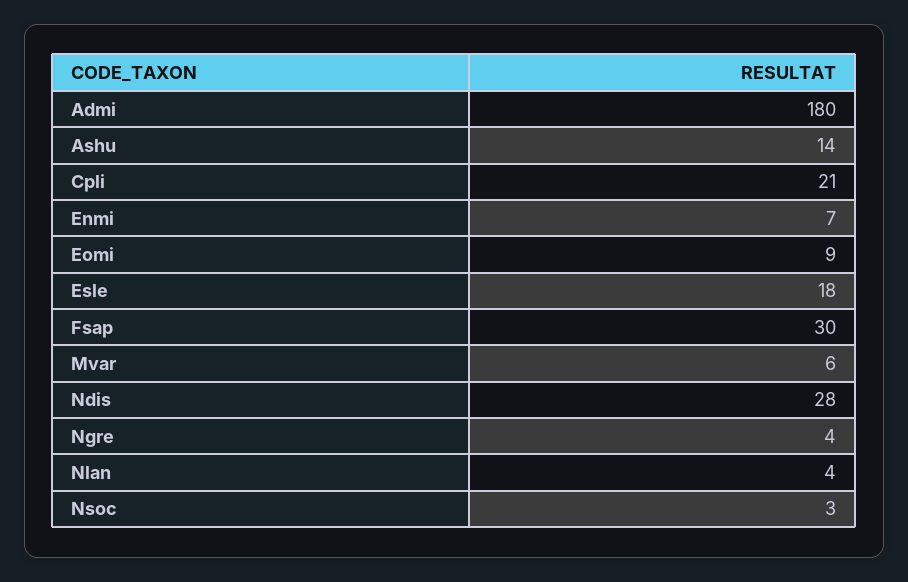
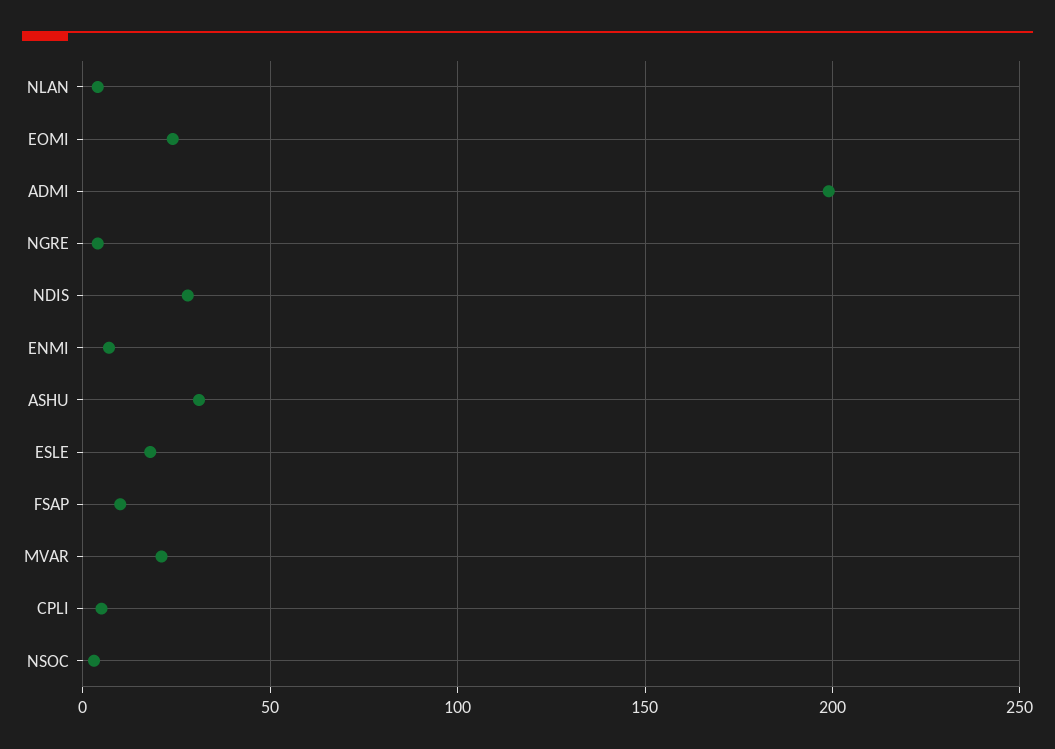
Admi: 180 -> 200
Ashu: 14 -> 30
Cpli: 21 -> 5
Eomi: 9 -> 25
Fsap: 30 -> 10
Mvar: 6 -> 20

